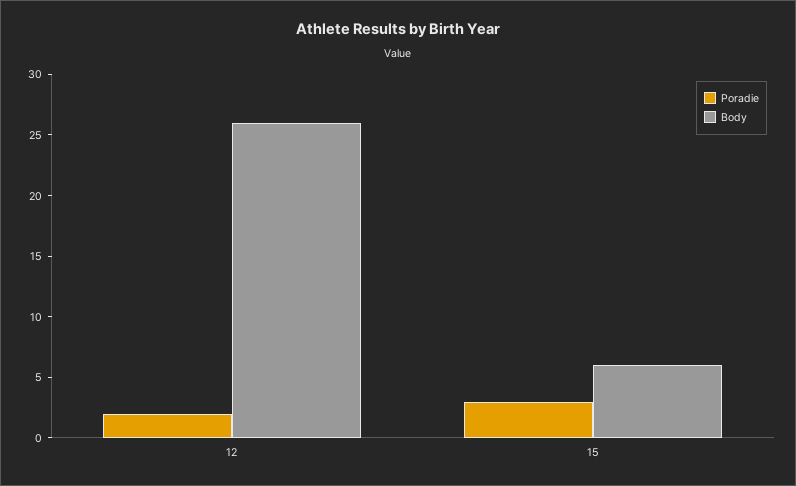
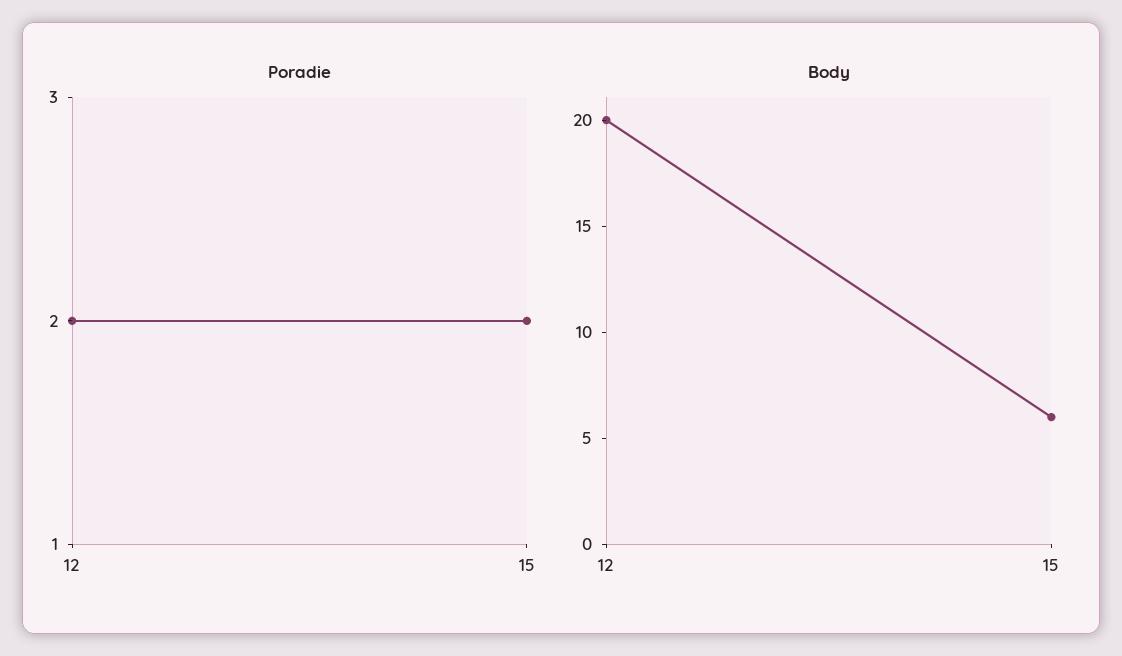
Body, 12: 26 -> 20
Poradie, 15: 3 -> 2

